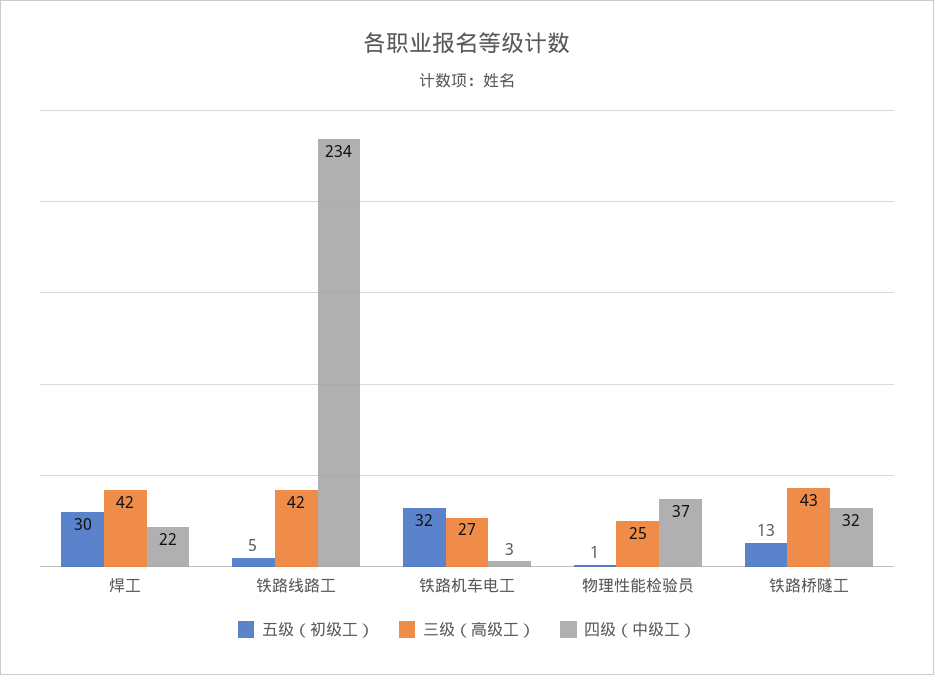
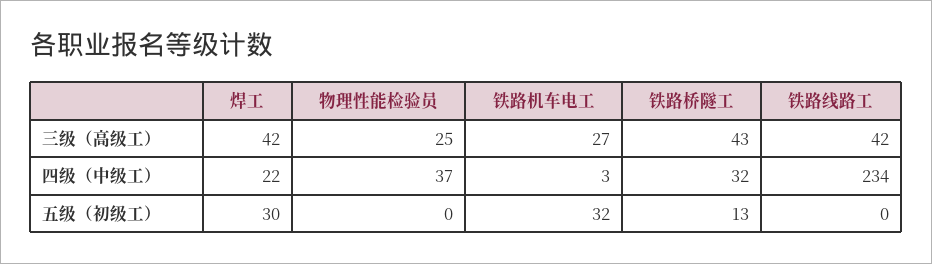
五级（初级工）, 铁路线路工: 5 -> 0
五级（初级工）, 物理性能检验员: 1 -> 0

